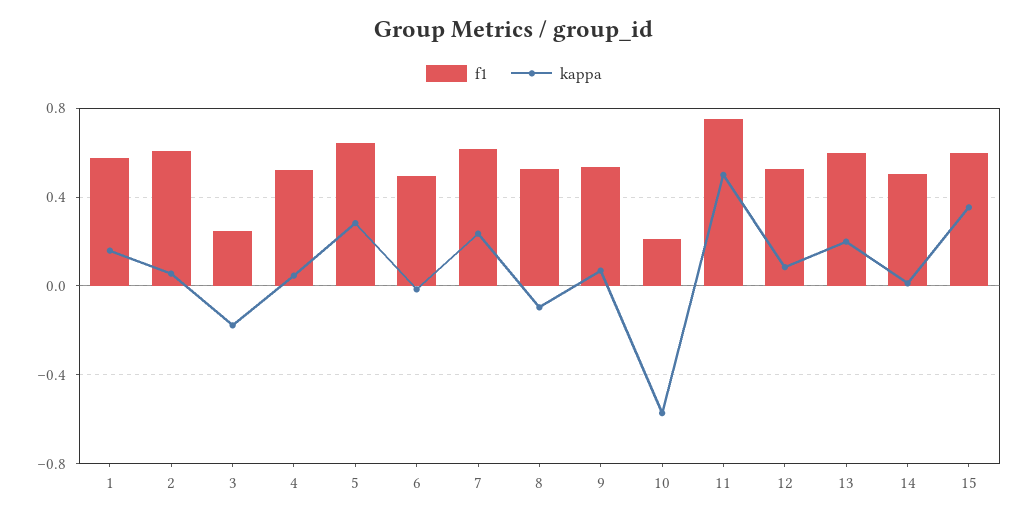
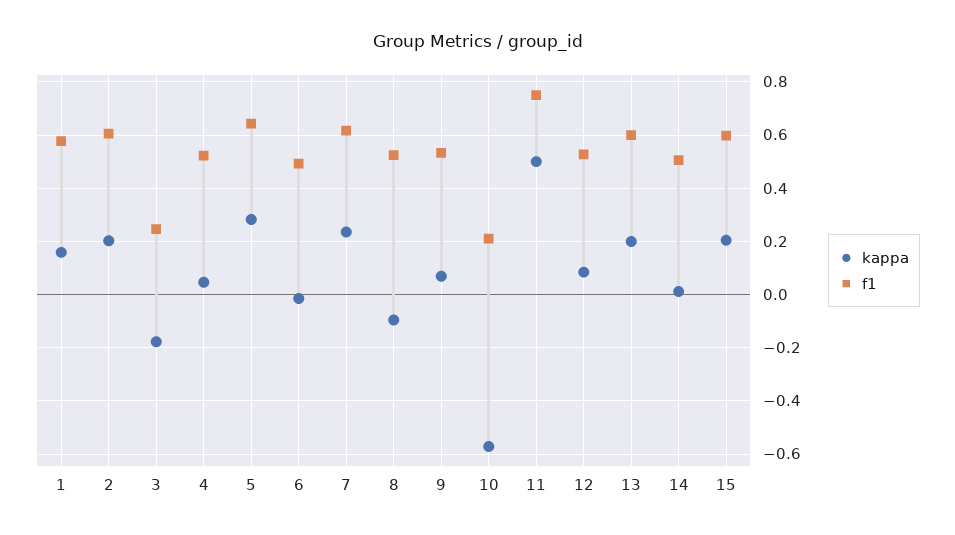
kappa, 2: 0.05 -> 0.2
kappa, 15: 0.35 -> 0.2

